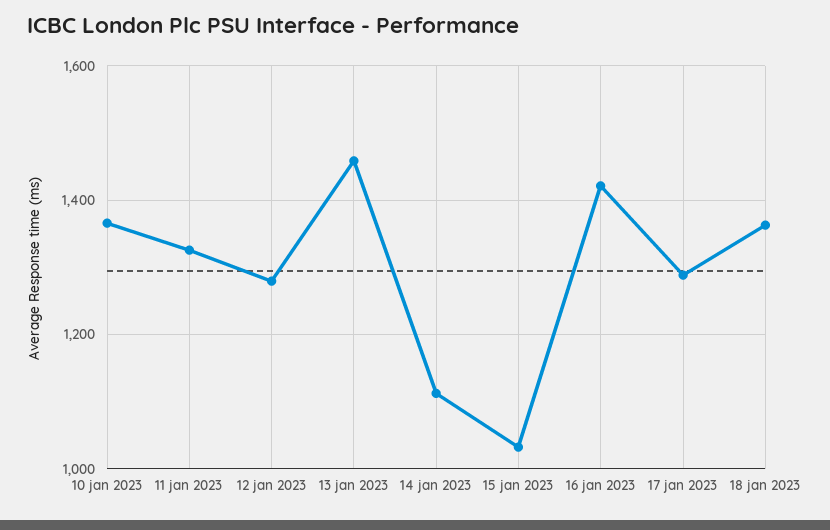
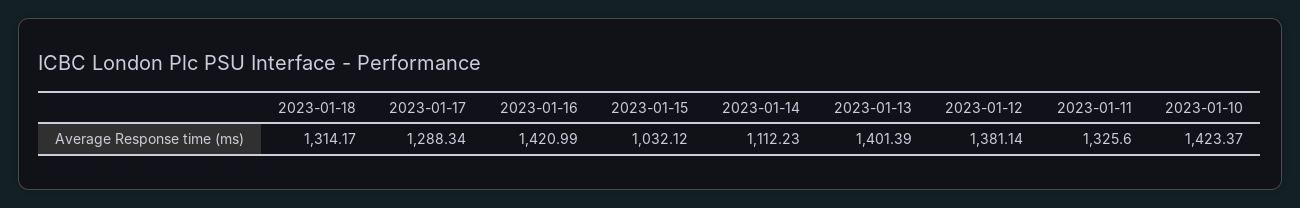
10 jan 2023: 1360 -> 1423.37
12 jan 2023: 1280 -> 1381.14
13 jan 2023: 1460 -> 1401.39
18 jan 2023: 1360 -> 1314.17

